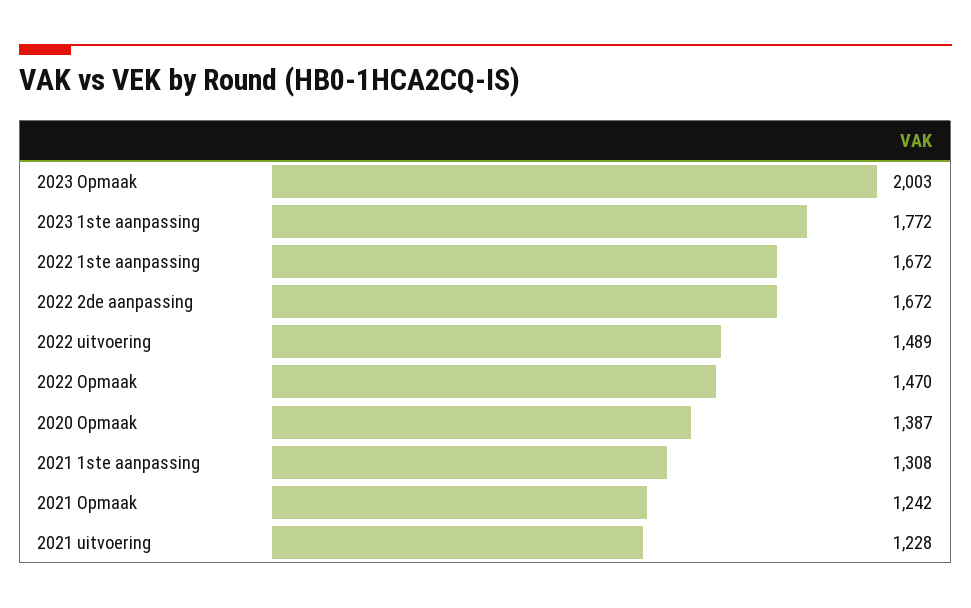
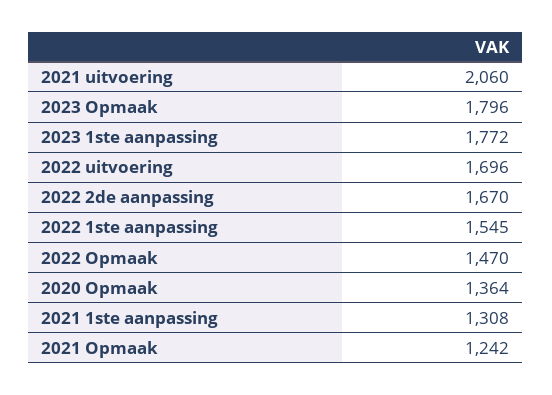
2023 Opmaak: 2003 -> 1796
2022 1ste aanpassing: 1672 -> 1545
2022 2de aanpassing: 1672 -> 1670
2022 uitvoering: 1489 -> 1696
2020 Opmaak: 1387 -> 1364
2021 uitvoering: 1228 -> 2060

